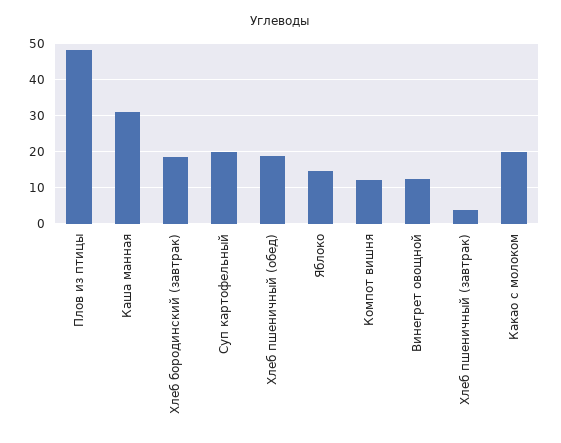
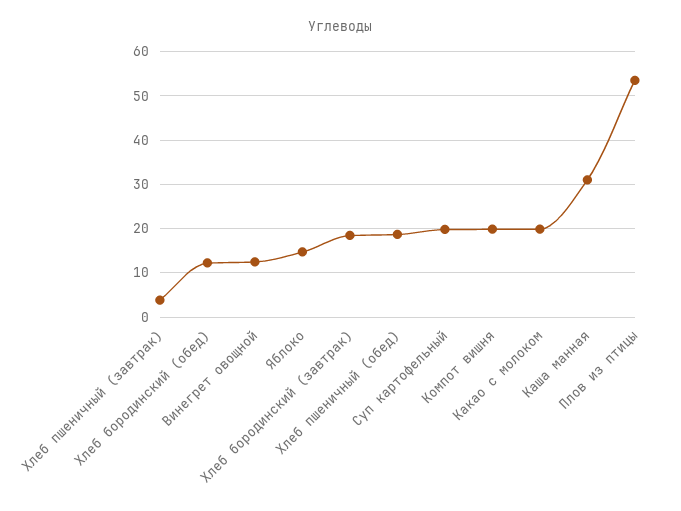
Плов из птицы: 48 -> 54
Компот вишня: 12 -> 20
Хлеб бородинский (обед): none -> 12

